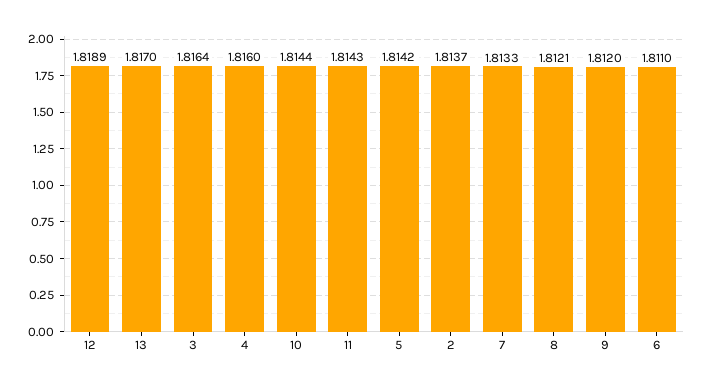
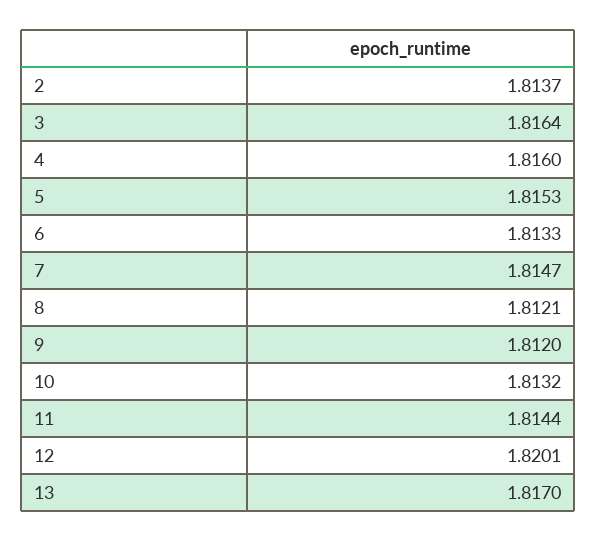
12: 1.8189 -> 1.8201
10: 1.8144 -> 1.8132
11: 1.8143 -> 1.8144
5: 1.8142 -> 1.8153
7: 1.8133 -> 1.8147
6: 1.811 -> 1.8133

